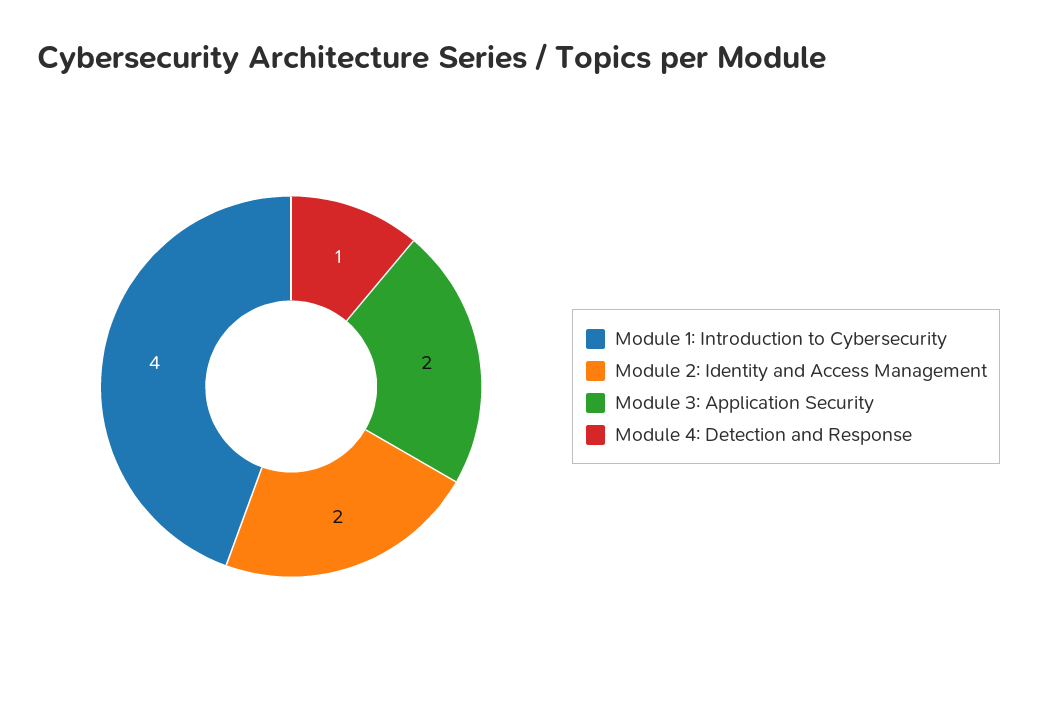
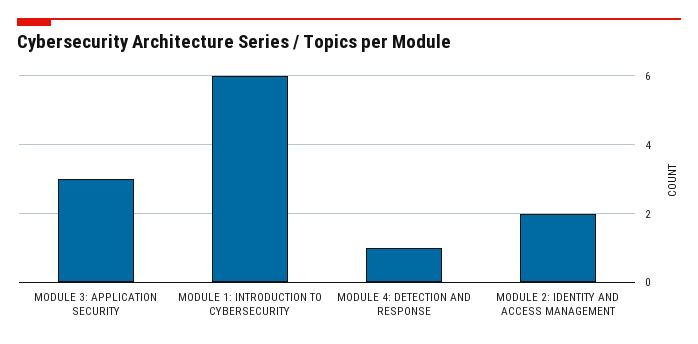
Module 1: Introduction to Cybersecurity: 4 -> 6
Module 3: Application Security: 2 -> 3

